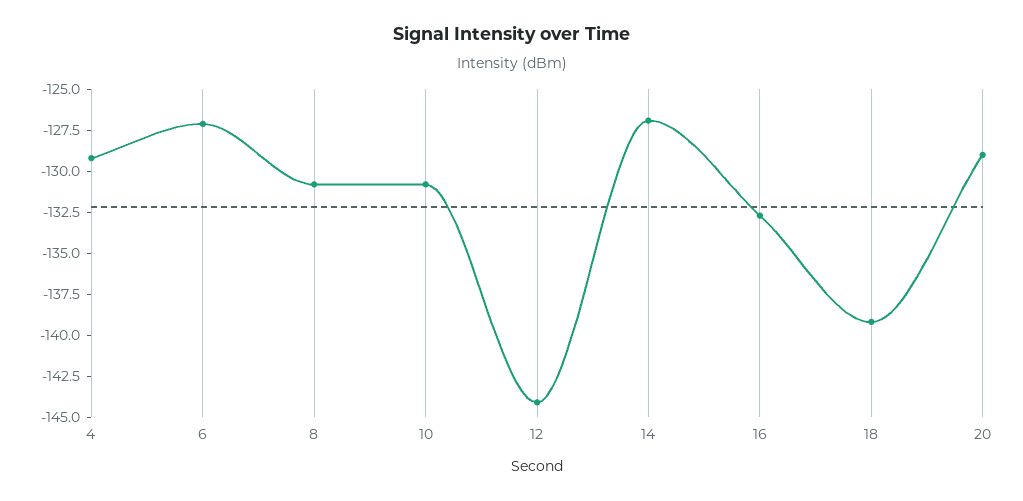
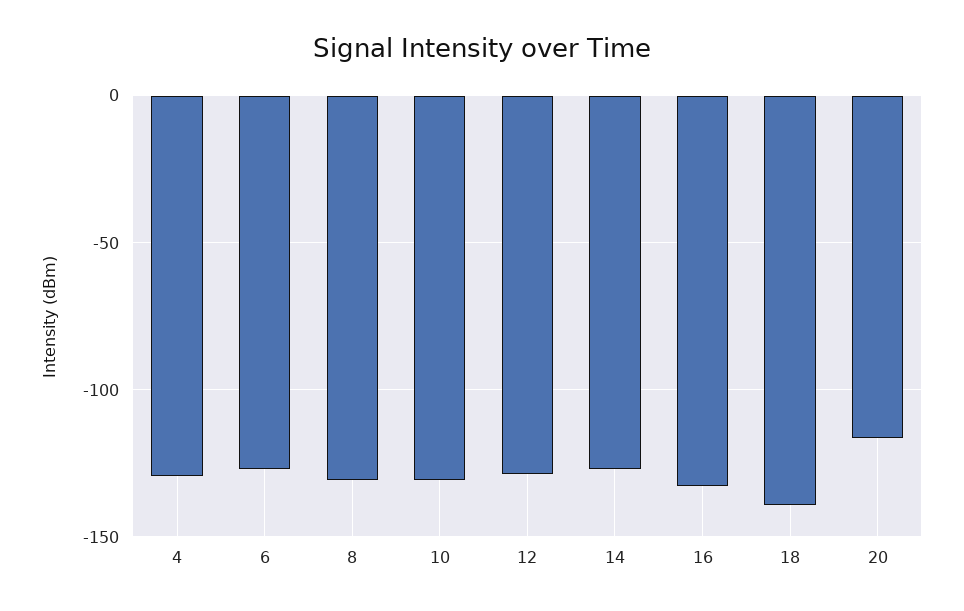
12: -144 -> -130
20: -129 -> -115

